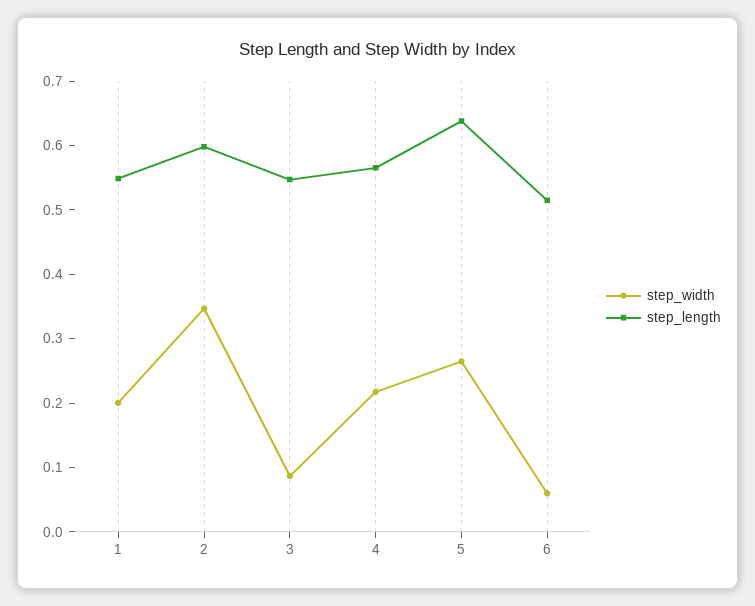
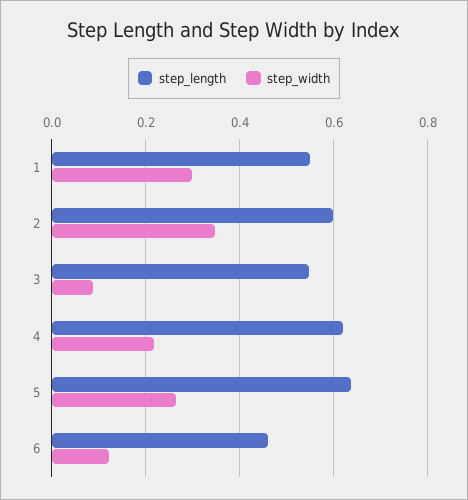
step_width, 1: 0.2 -> 0.3
step_length, 4: 0.56 -> 0.62
step_width, 6: 0.06 -> 0.12
step_length, 6: 0.52 -> 0.46

